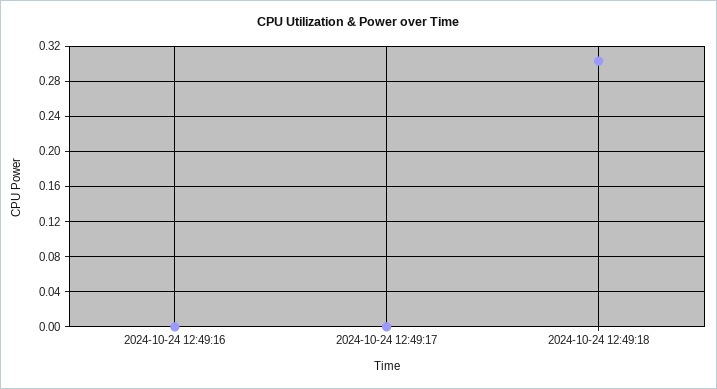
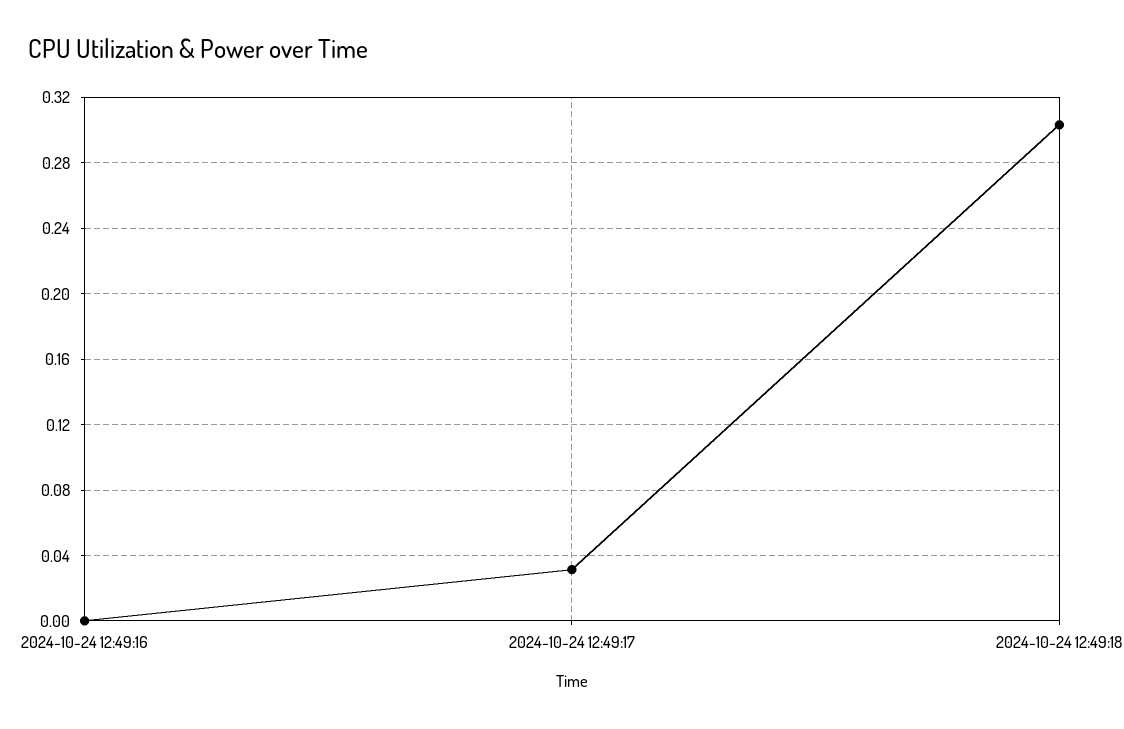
2024-10-24 12:49:17: 0 -> 0.03

